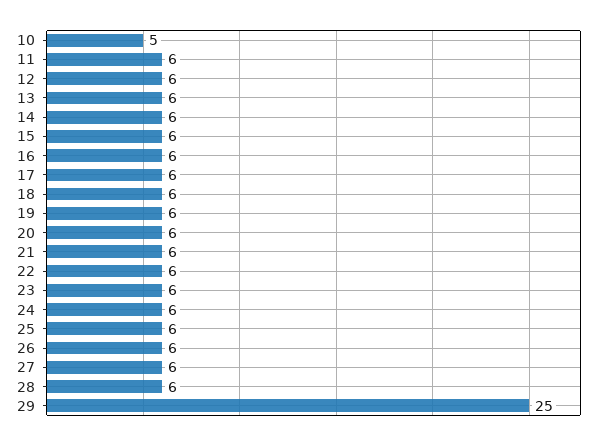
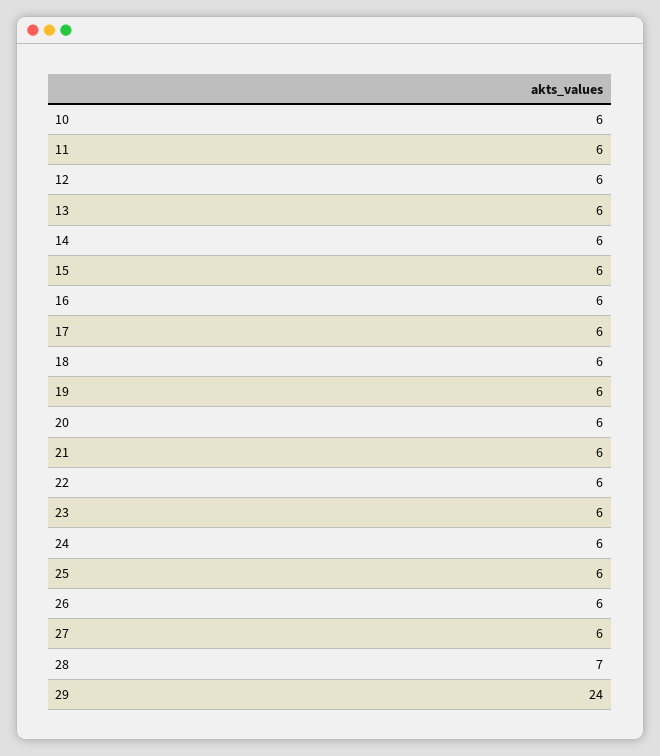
10: 5 -> 6
28: 6 -> 7
29: 25 -> 24

